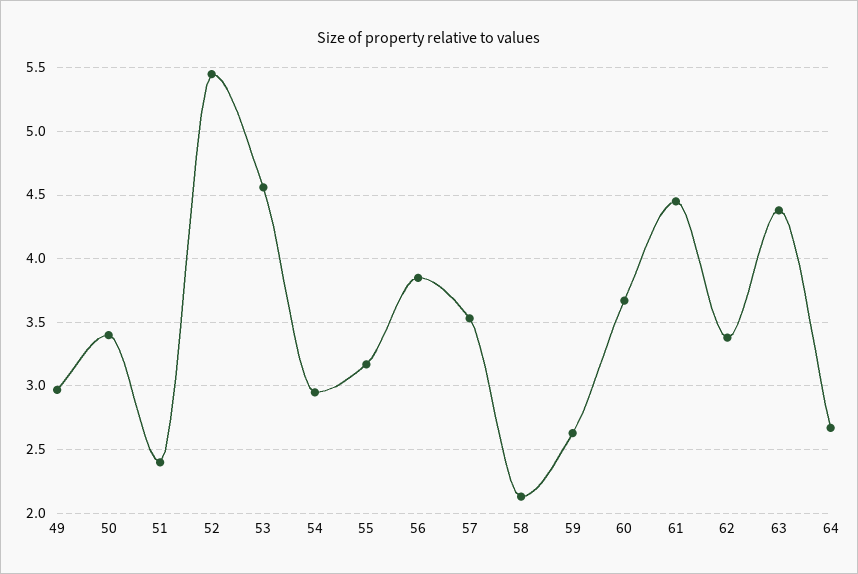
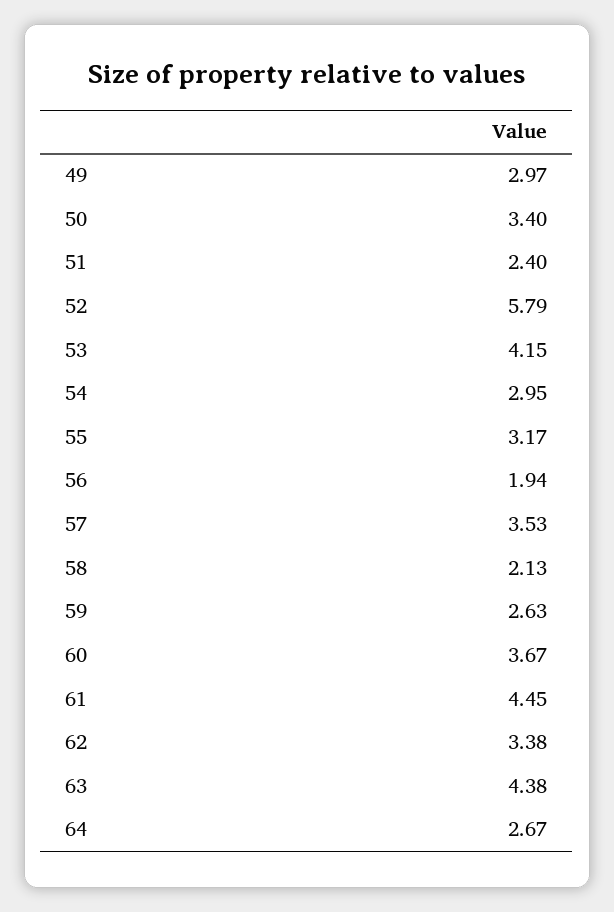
52: 5.45 -> 5.79
53: 4.55 -> 4.15
56: 3.85 -> 1.94

